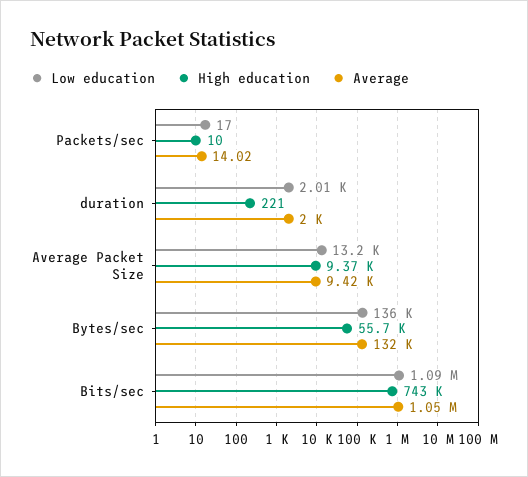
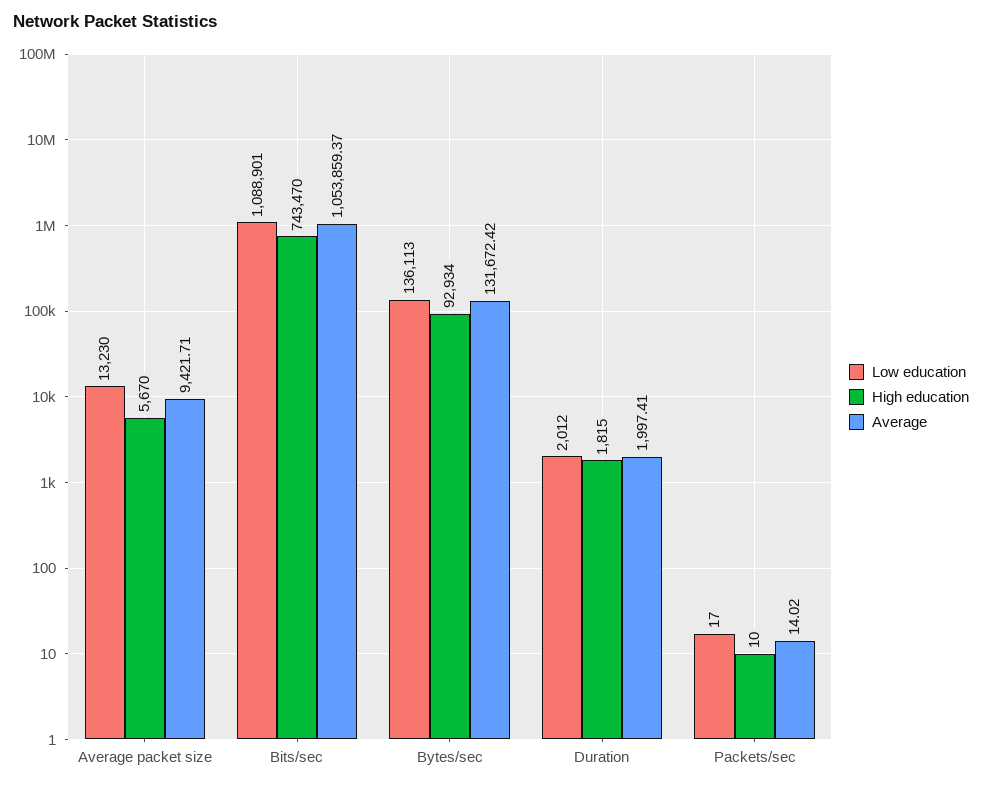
High education, duration: 221 -> 1815
High education, Average Packet Size: 9370 -> 5670
High education, Bytes/sec: 55700 -> 92934

